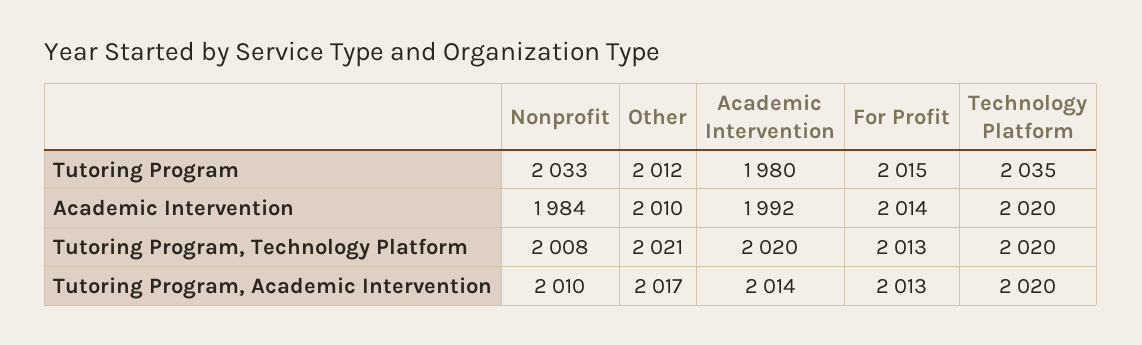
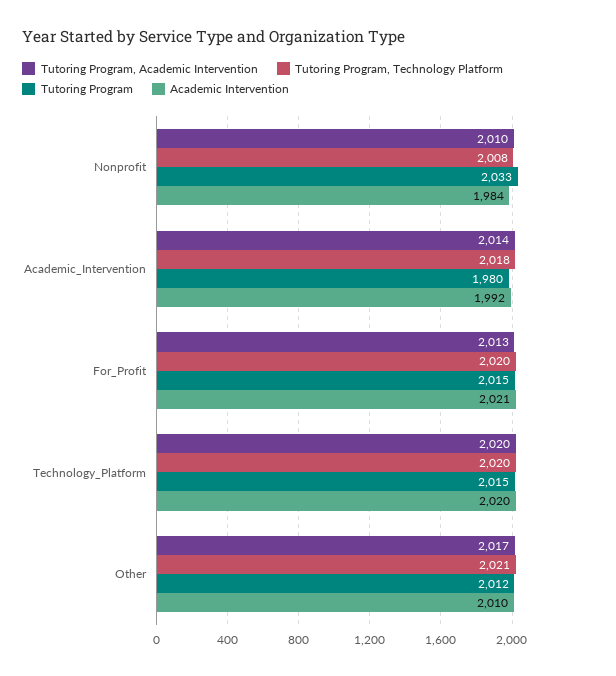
Tutoring Program, Technology Platform: 2035 -> 2015
Academic Intervention, For Profit: 2014 -> 2021
Tutoring Program, Technology Platform, Academic Intervention: 2020 -> 2018
Tutoring Program, Technology Platform, For Profit: 2013 -> 2020

